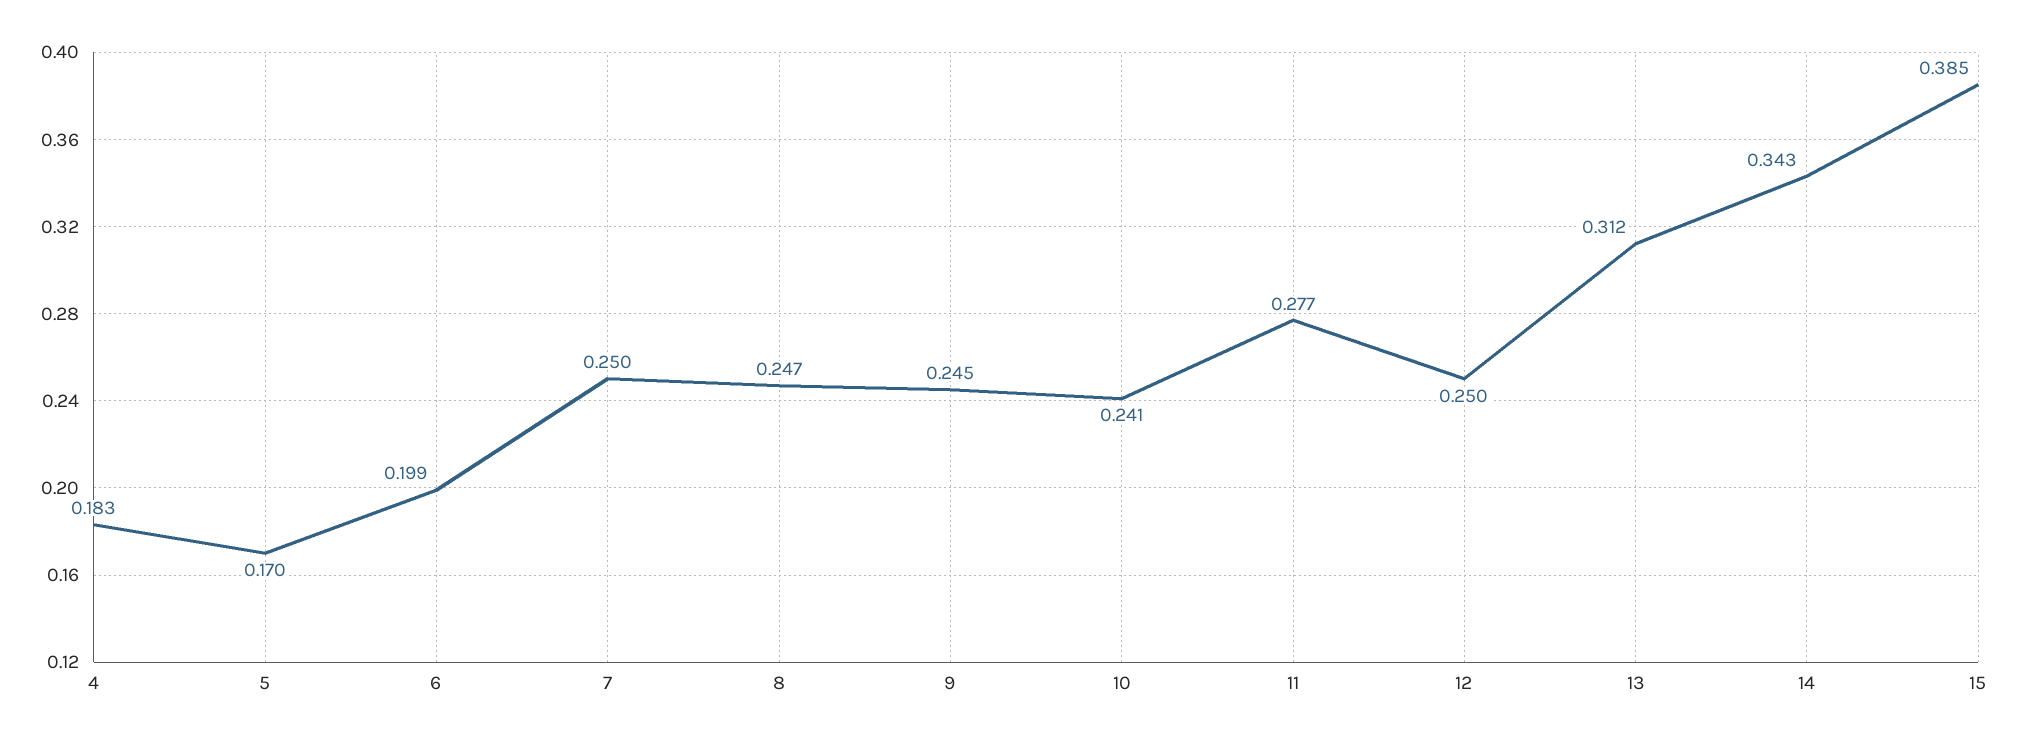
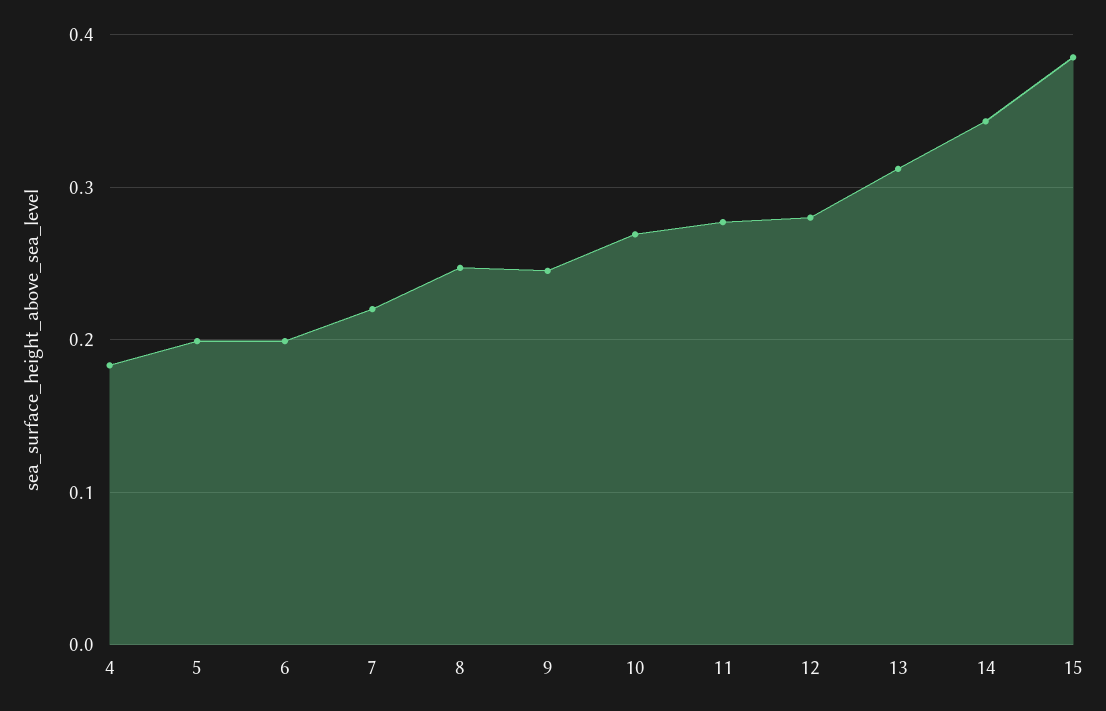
5: 0.17 -> 0.2
7: 0.25 -> 0.22
10: 0.241 -> 0.27
12: 0.25 -> 0.28

